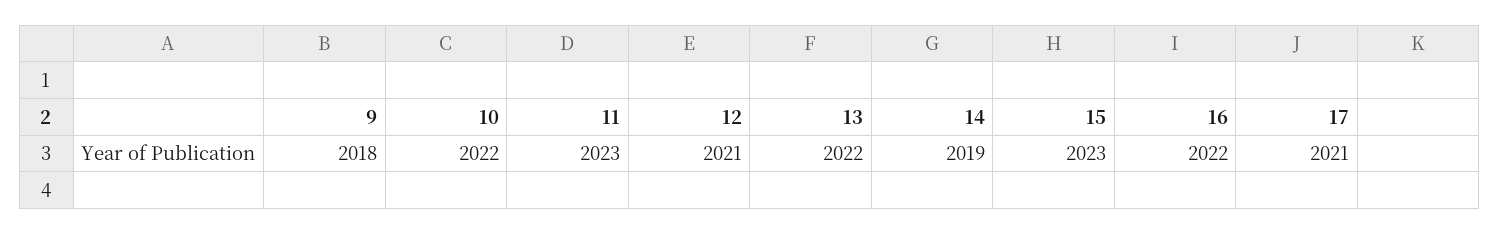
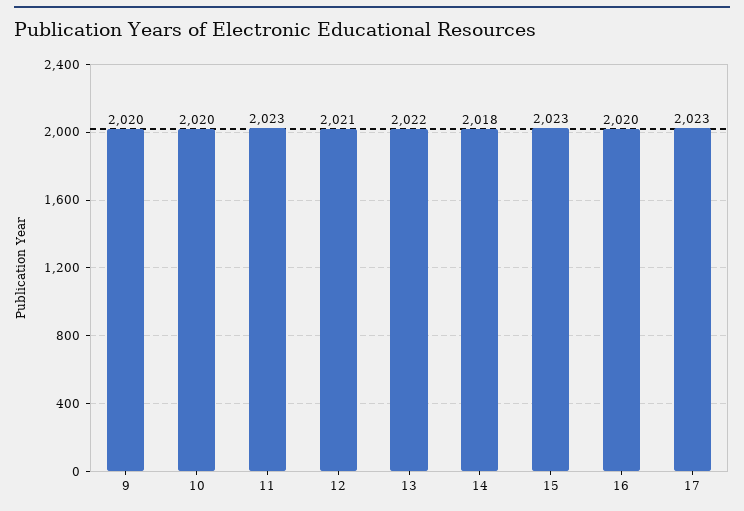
9: 2018 -> 2020
10: 2022 -> 2020
14: 2019 -> 2018
16: 2022 -> 2020
17: 2021 -> 2023

